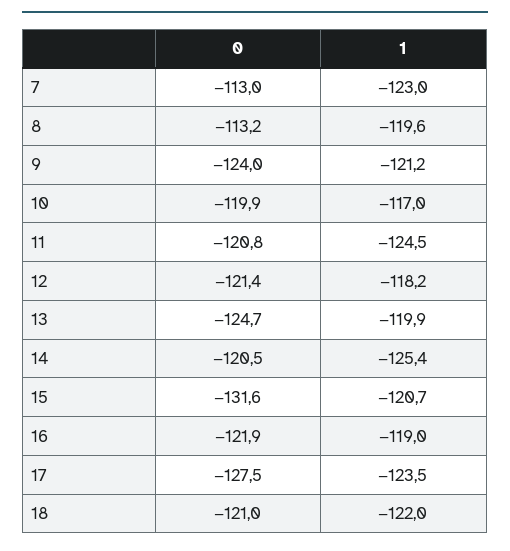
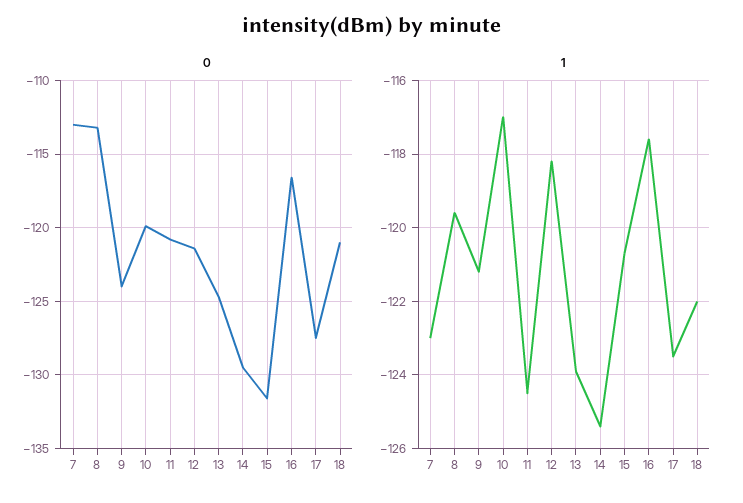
1, 13: -119.9 -> -124
0, 14: -120.5 -> -129.5
0, 16: -121.9 -> -116.5
1, 16: -119 -> -117.5

